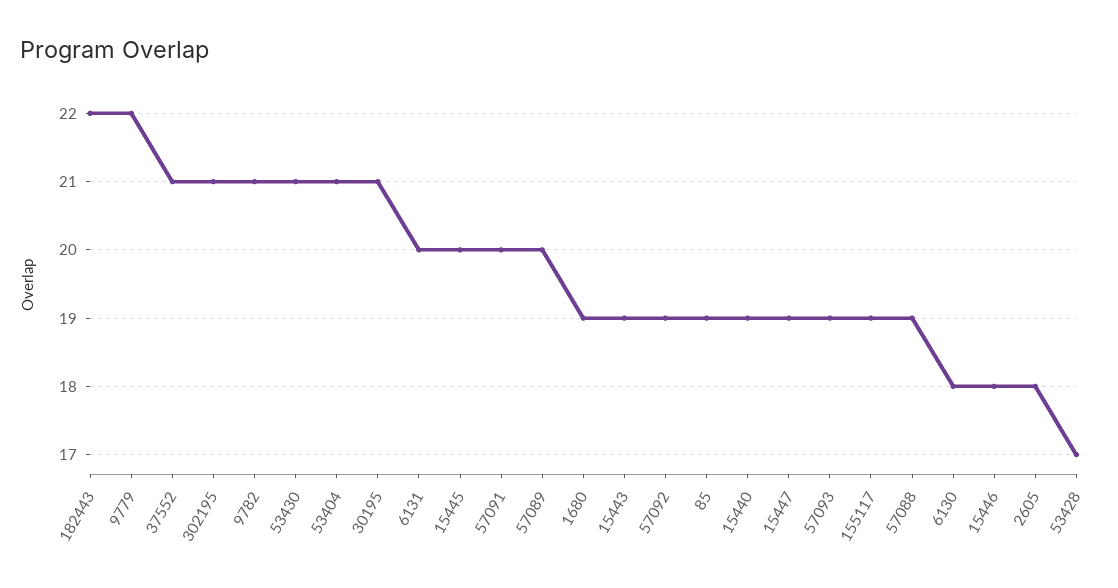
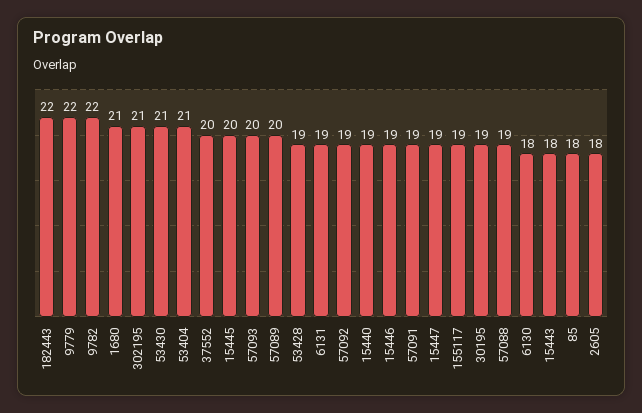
37552: 21 -> 20
9782: 21 -> 22
30195: 21 -> 19
6131: 20 -> 19
57091: 20 -> 19
1680: 19 -> 21
15443: 19 -> 18
85: 19 -> 18
57093: 19 -> 20
15446: 18 -> 19
53428: 17 -> 19

